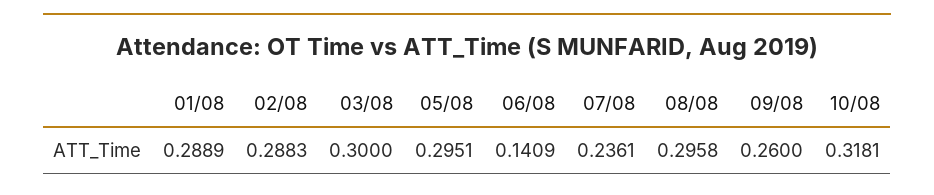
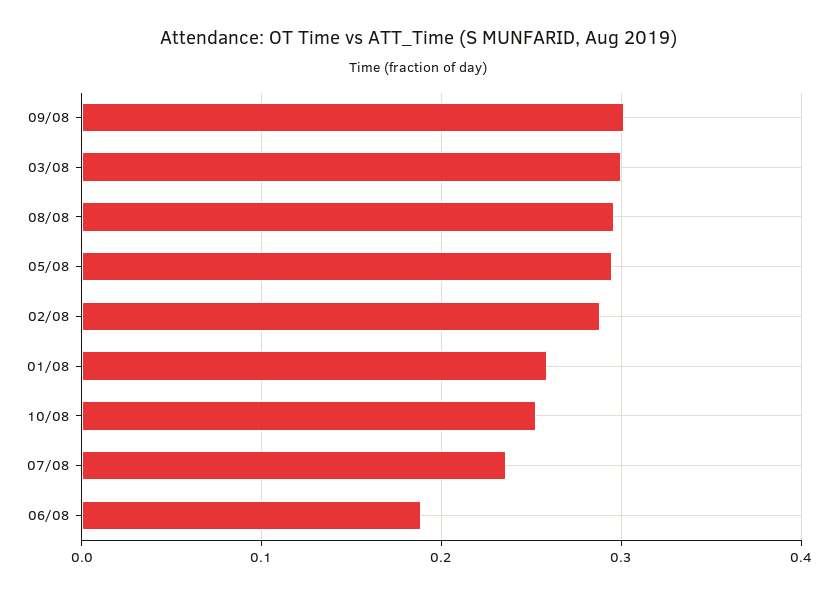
01/08: 0.2889 -> 0.26
06/08: 0.1409 -> 0.19
09/08: 0.26 -> 0.3
10/08: 0.3181 -> 0.25

